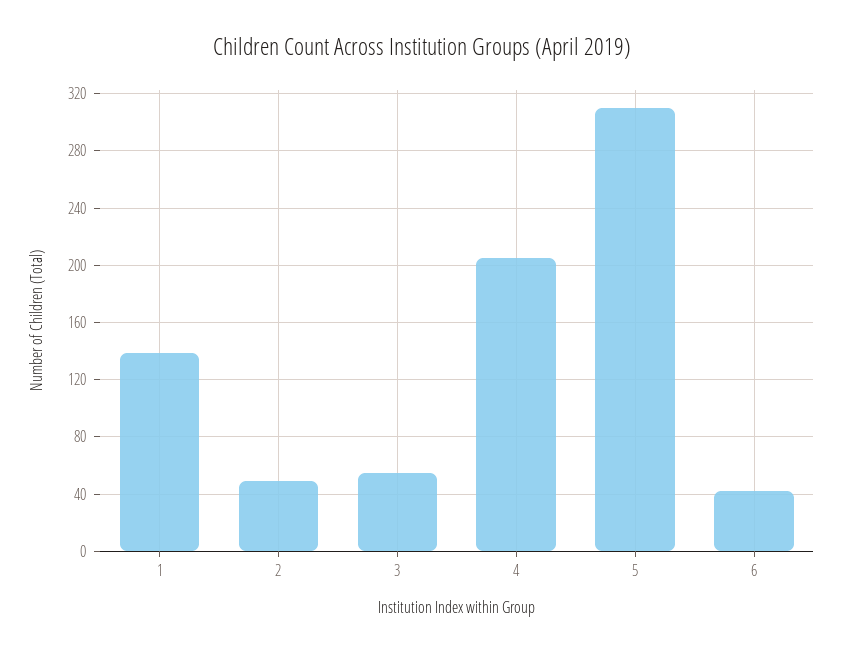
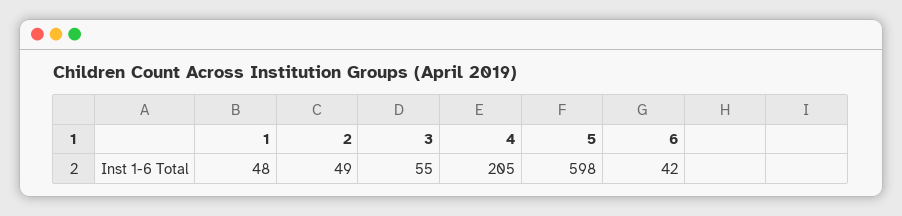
1: 140 -> 48
5: 310 -> 598

